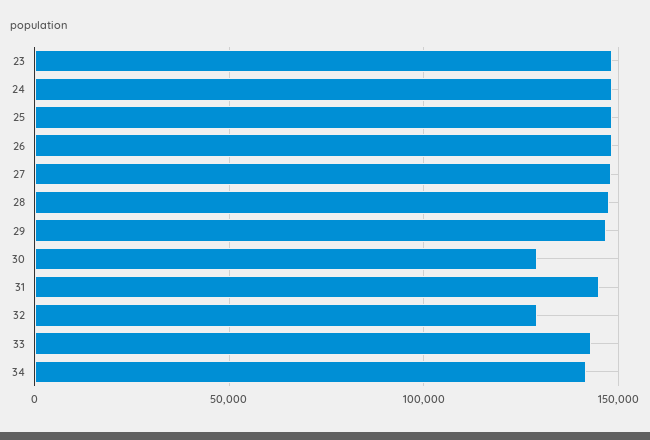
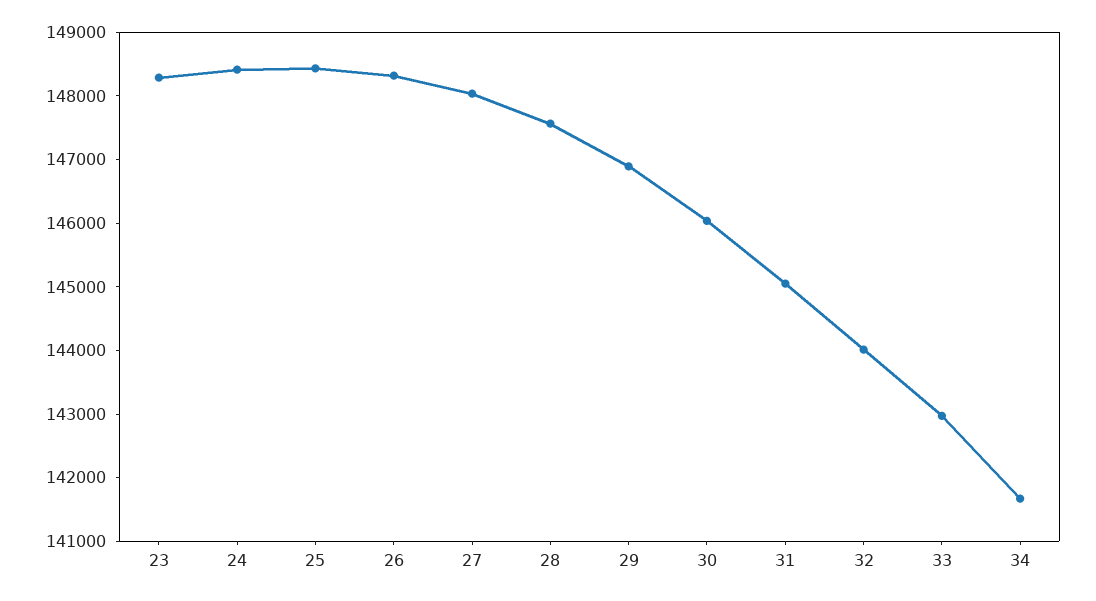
30: 130000 -> 146000
32: 130000 -> 144000

